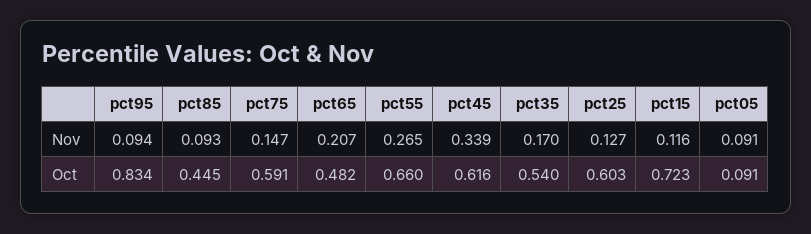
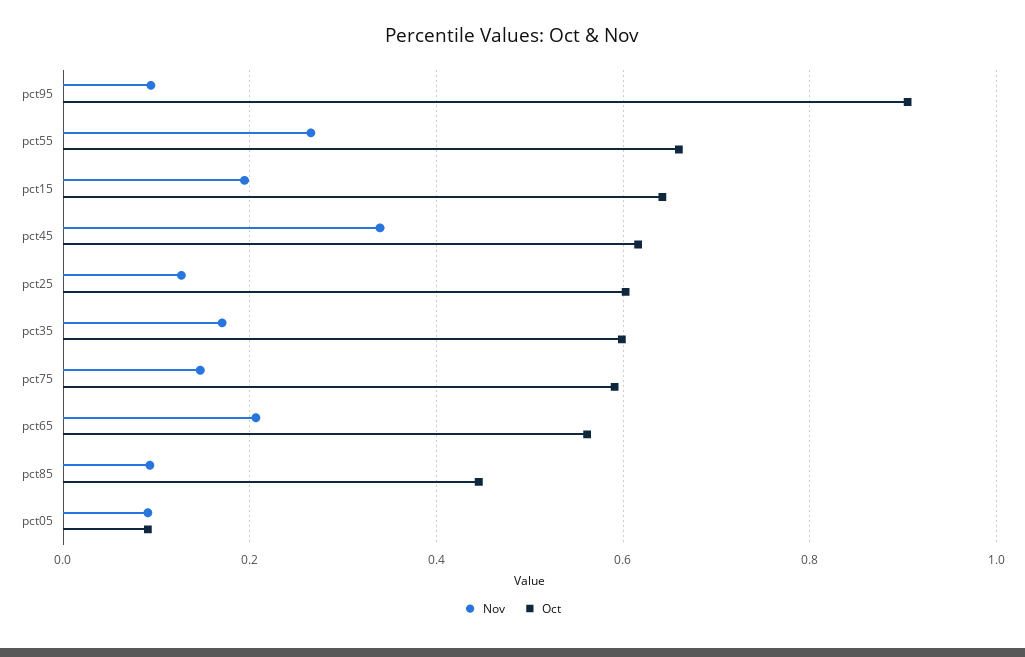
Nov, pct15: 0.116 -> 0.2
Oct, pct95: 0.834 -> 0.9
Oct, pct65: 0.482 -> 0.56
Oct, pct35: 0.54 -> 0.6
Oct, pct15: 0.723 -> 0.64

